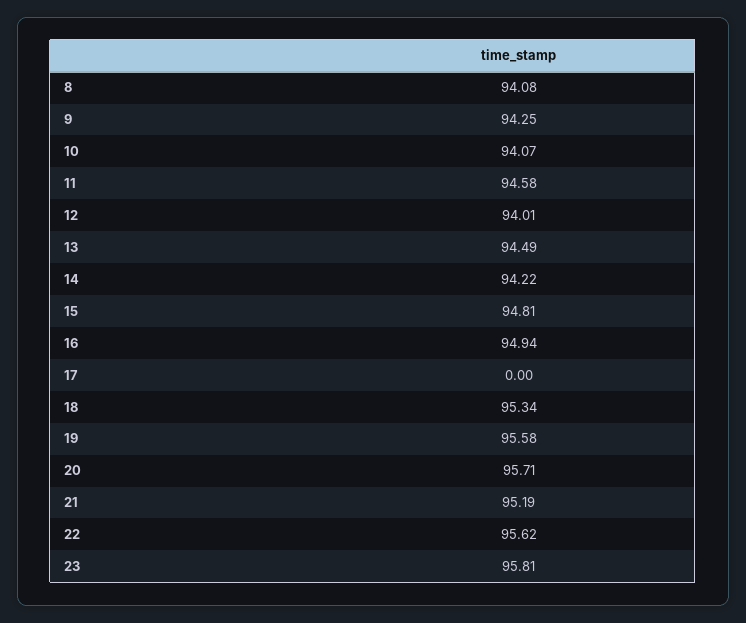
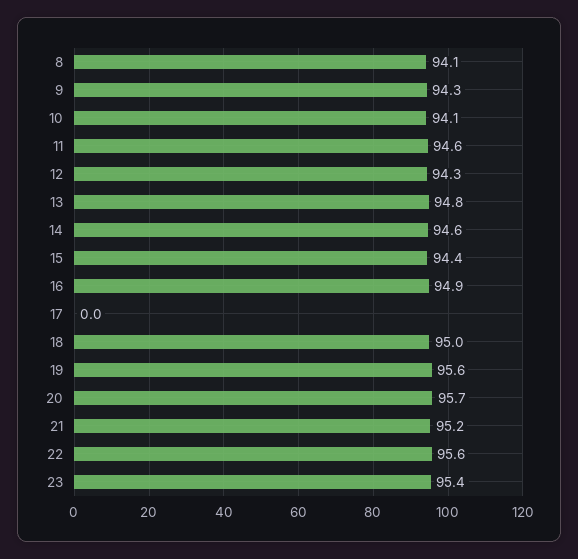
12: 94.01 -> 94.3
13: 94.49 -> 94.8
14: 94.22 -> 94.6
15: 94.81 -> 94.4
18: 95.34 -> 95
23: 95.81 -> 95.4

